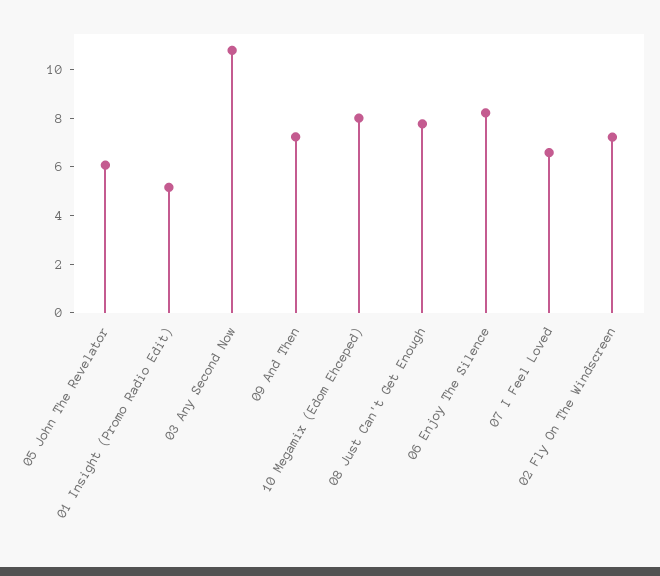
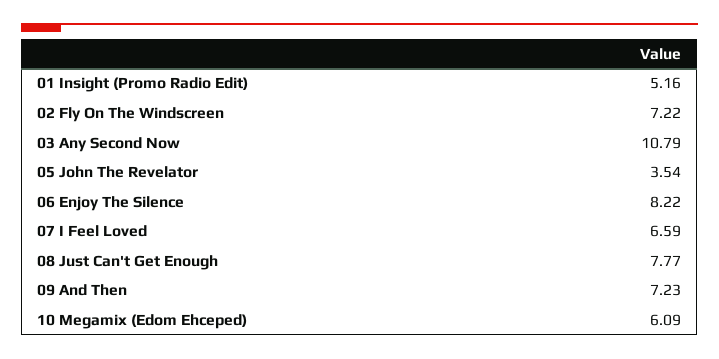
05 John The Revelator: 6 -> 3.54
10 Megamix (Edom Ehceped): 8 -> 6.09

